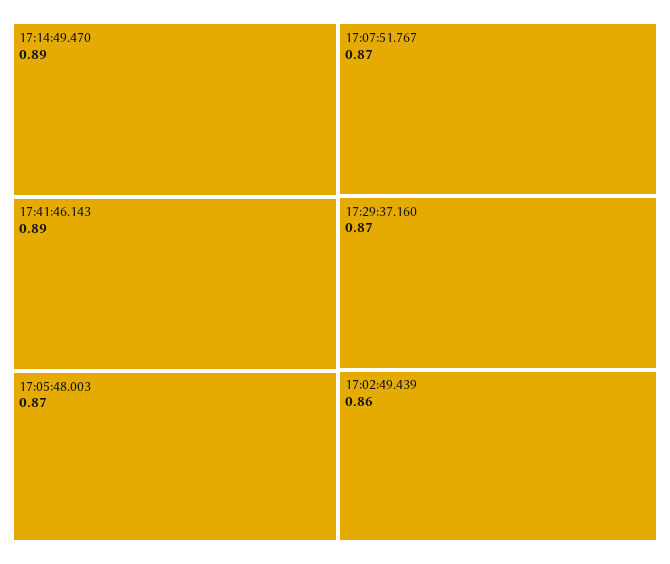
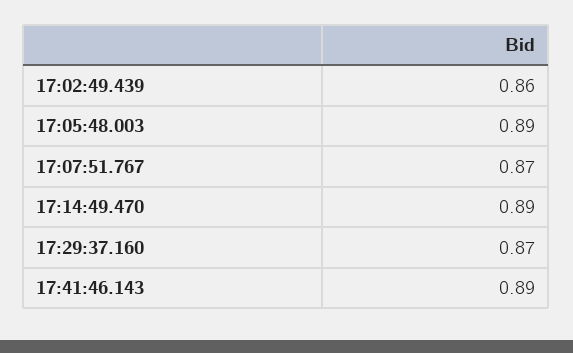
17:05:48.003: 0.87 -> 0.89

